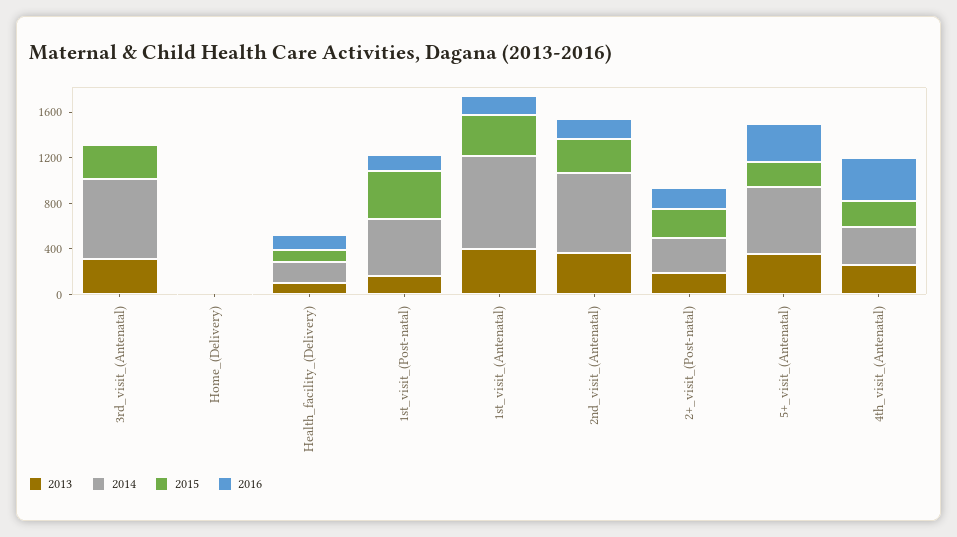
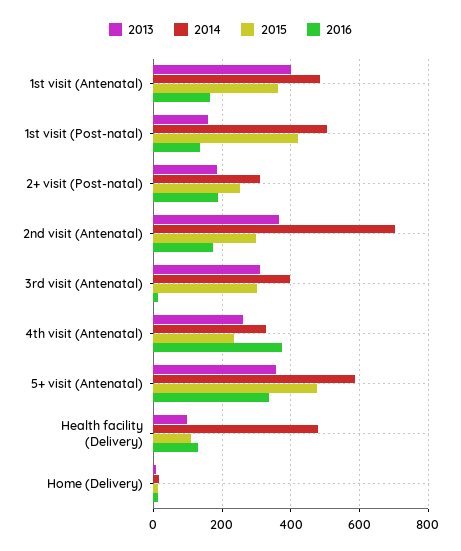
2014, 3rd_visit_(Antenatal): 700 -> 400
2014, Health_facility_(Delivery): 200 -> 480
2014, 1st_visit_(Antenatal): 800 -> 480
2015, 5+_visit_(Antenatal): 200 -> 480

